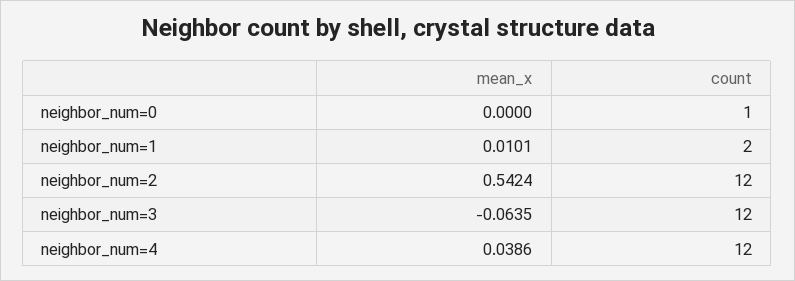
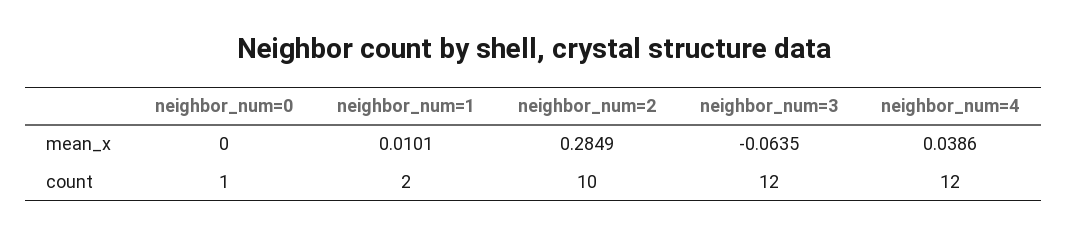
mean_x, neighbor_num=2: 0.5424 -> 0.2849
count, neighbor_num=2: 12 -> 10

